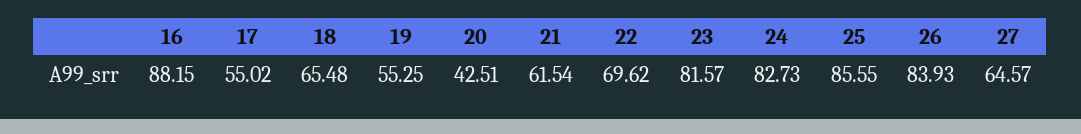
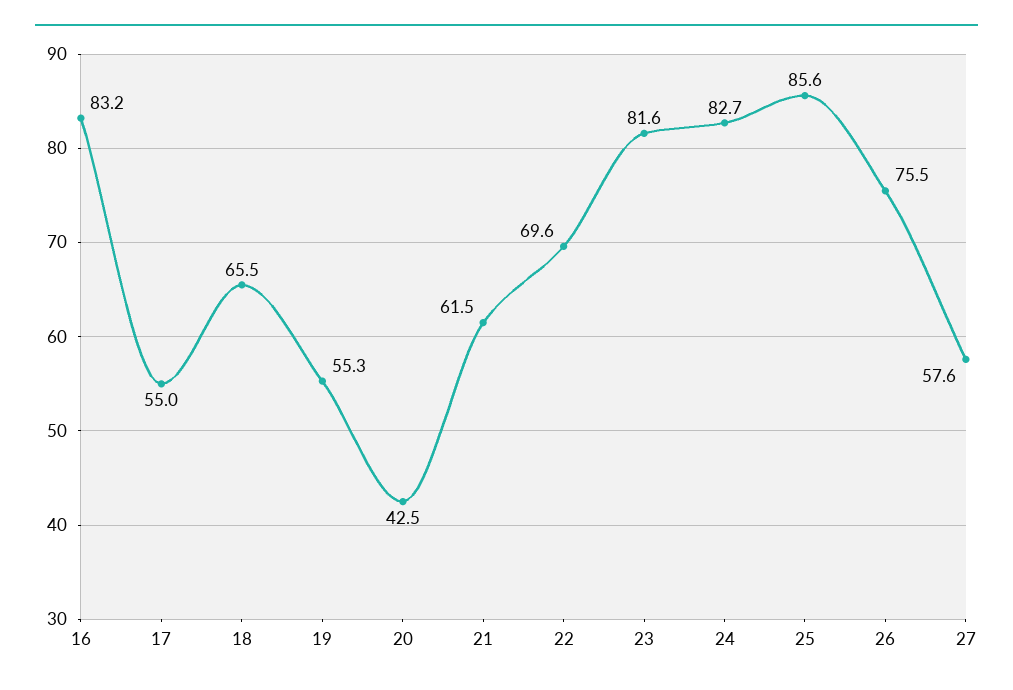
16: 88.15 -> 83.2
26: 83.93 -> 75.5
27: 64.57 -> 57.6

